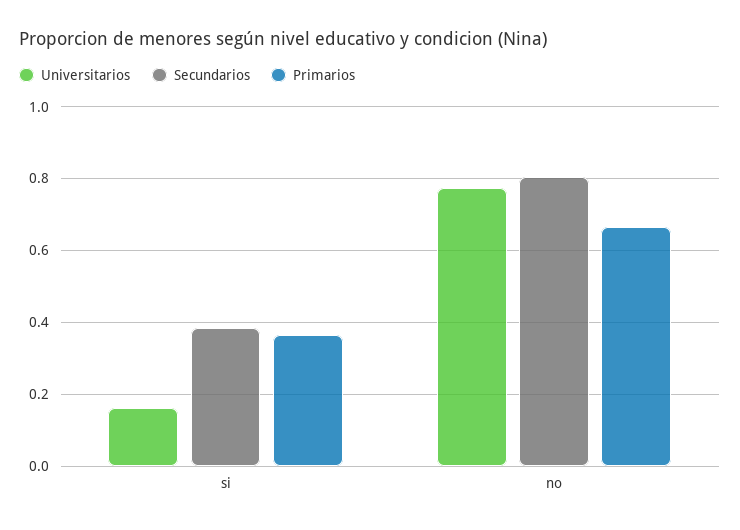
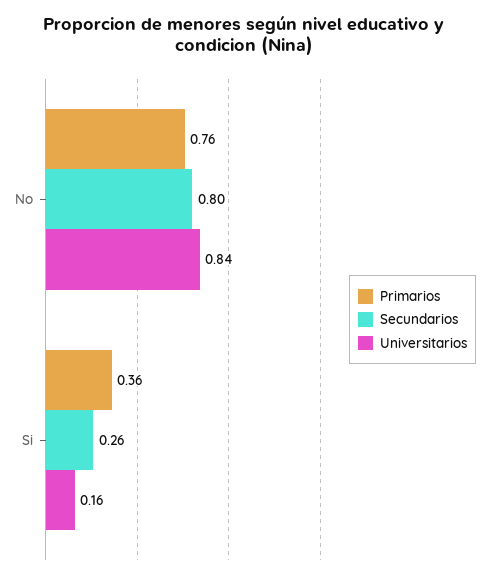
Secundarios, si: 0.38 -> 0.26
Universitarios, no: 0.78 -> 0.84
Primarios, no: 0.66 -> 0.76

